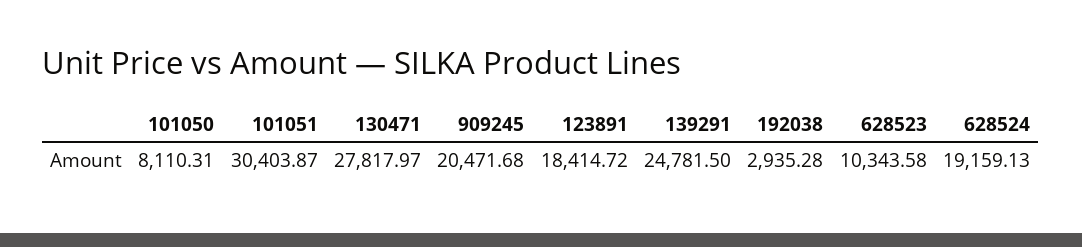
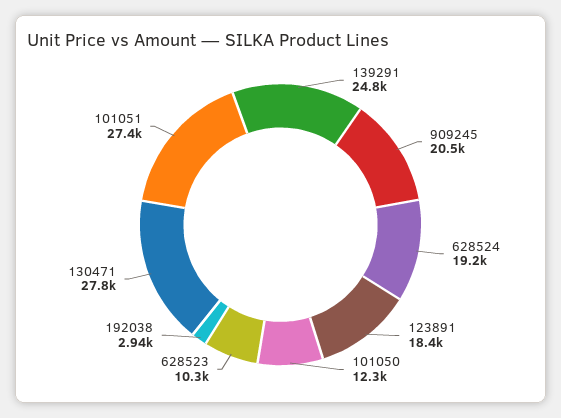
101050: 8110.31 -> 12300
101051: 30403.87 -> 27400

